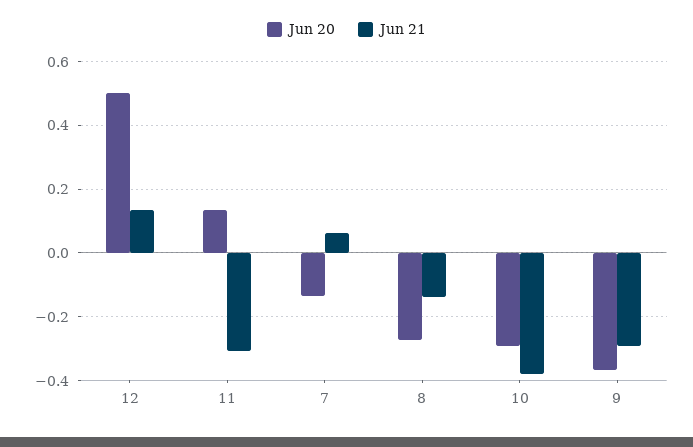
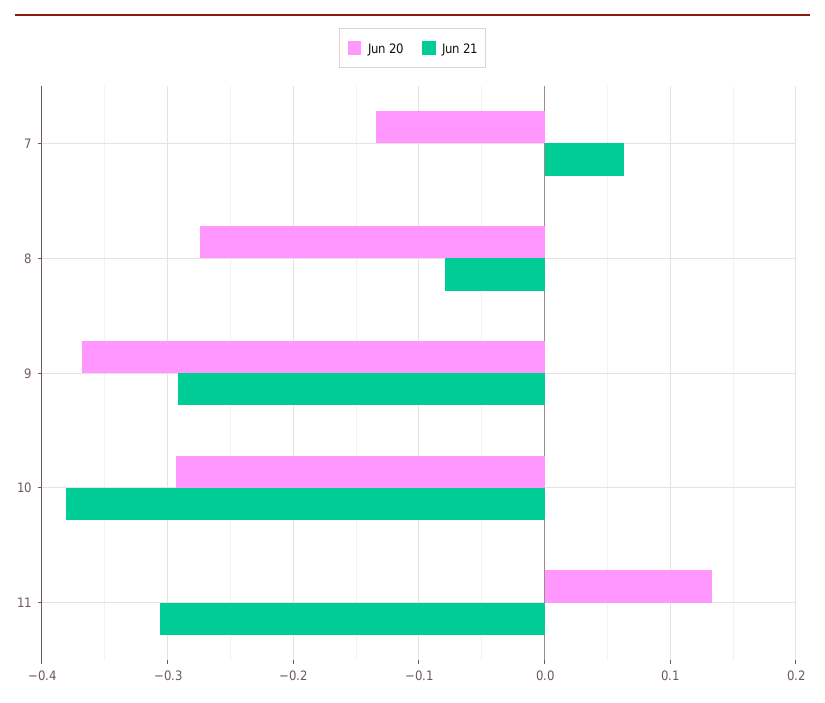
Jun 20, 12: 0.5 -> none
Jun 21, 12: 0.14 -> none
Jun 21, 8: -0.14 -> -0.08

